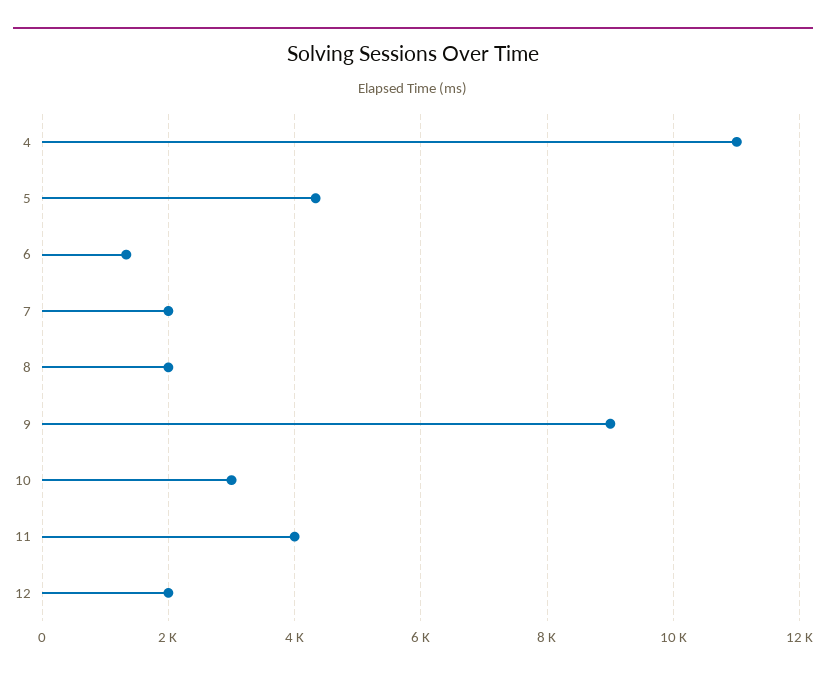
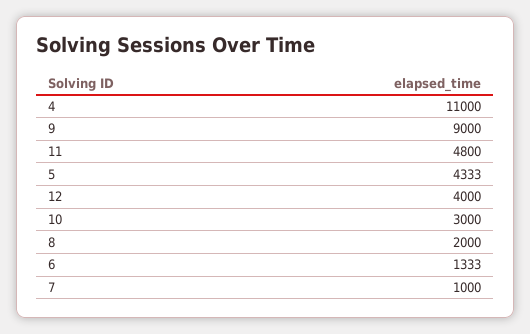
7: 2000 -> 1000
11: 4000 -> 4800
12: 2000 -> 4000

